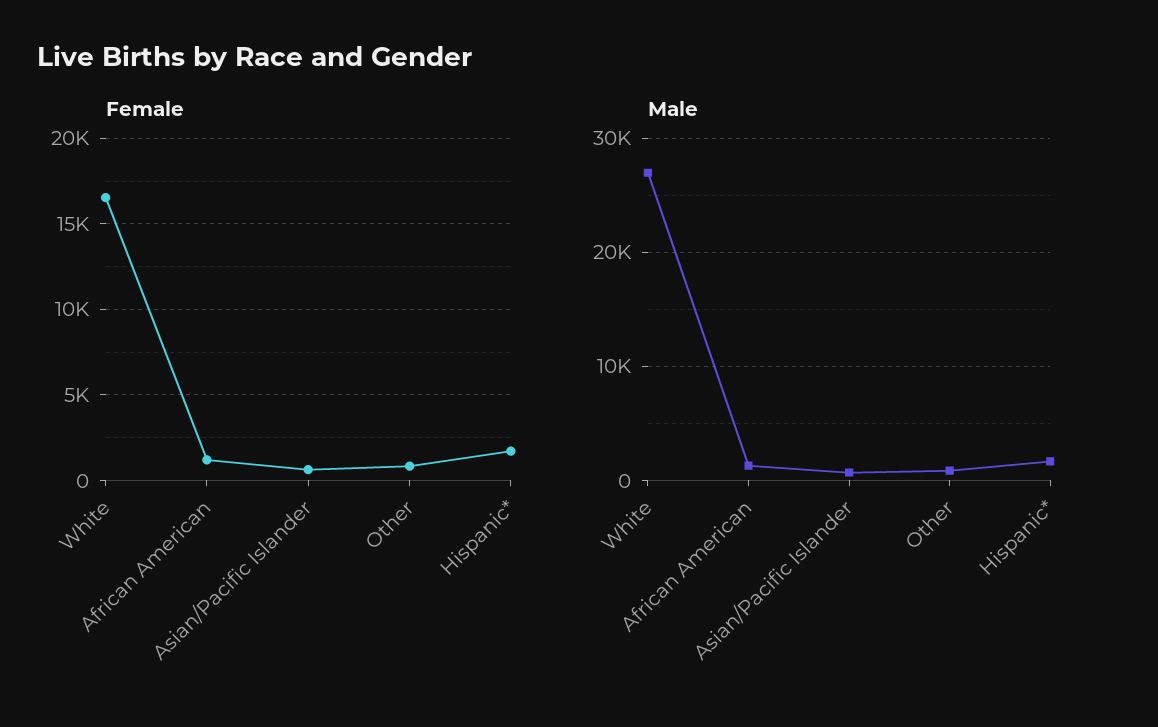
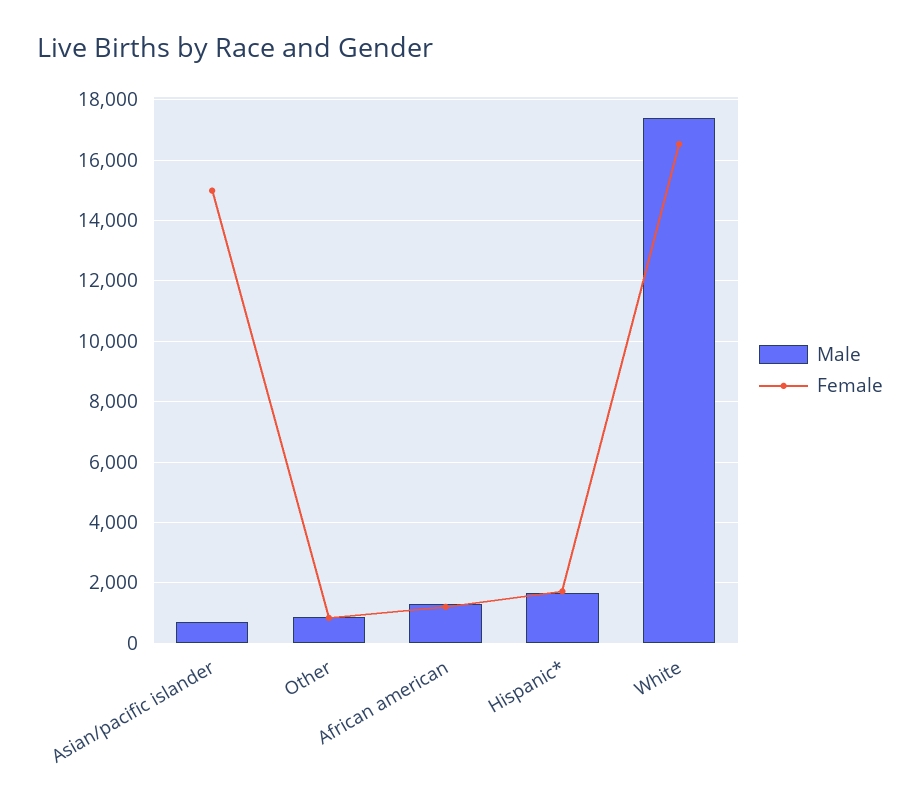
Female, Asian/Pacific Islander: 500 -> 15000
Male, White: 27000 -> 17400

